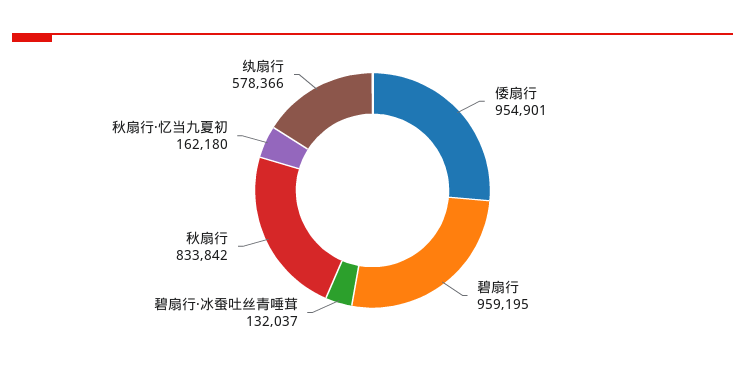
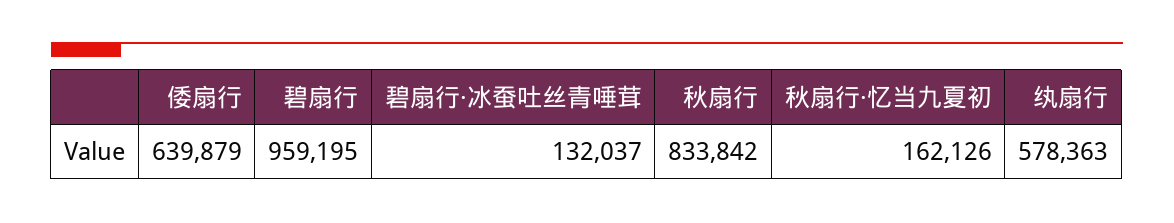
倭扇行: 954901 -> 639879
秋扇行·忆当九夏初: 162180 -> 162126
纨扇行: 578366 -> 578363

